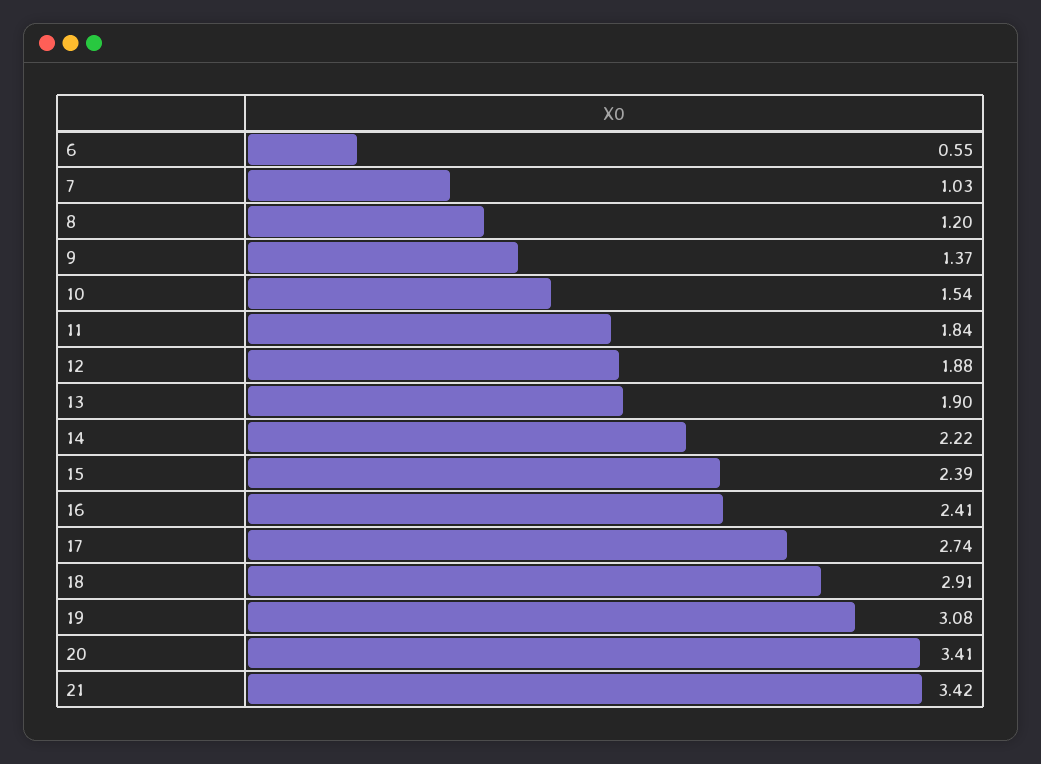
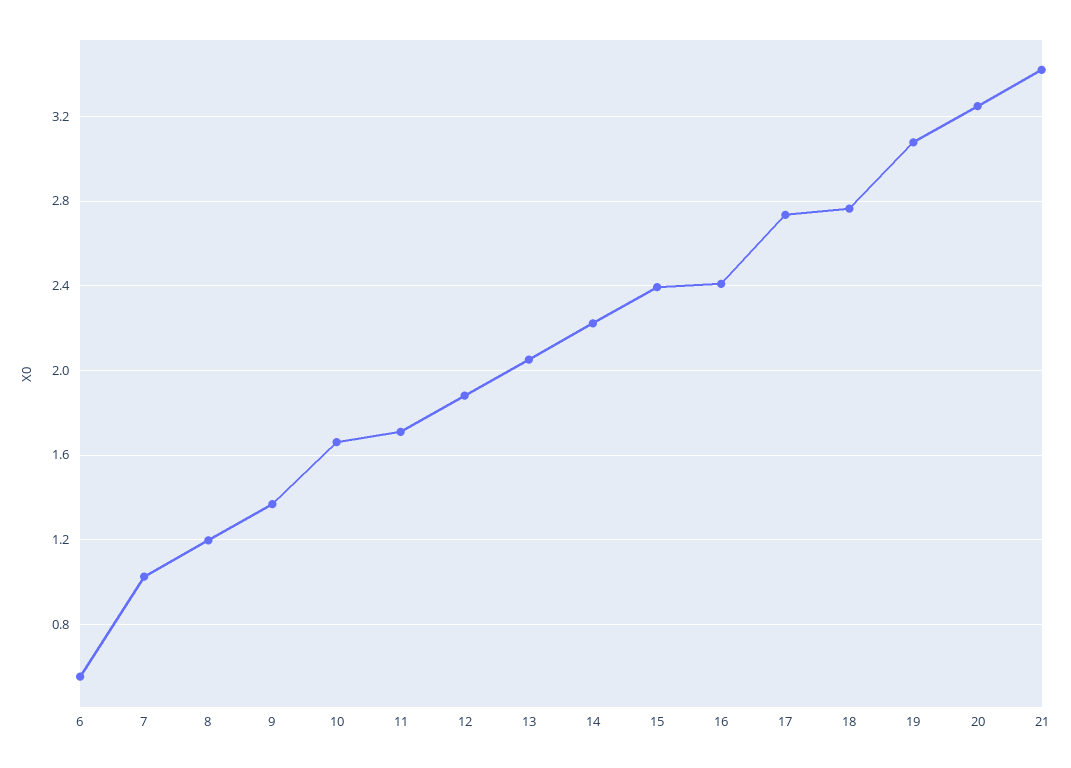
10: 1.54 -> 1.65
11: 1.84 -> 1.7
13: 1.9 -> 2.05
18: 2.91 -> 2.75
20: 3.41 -> 3.25

